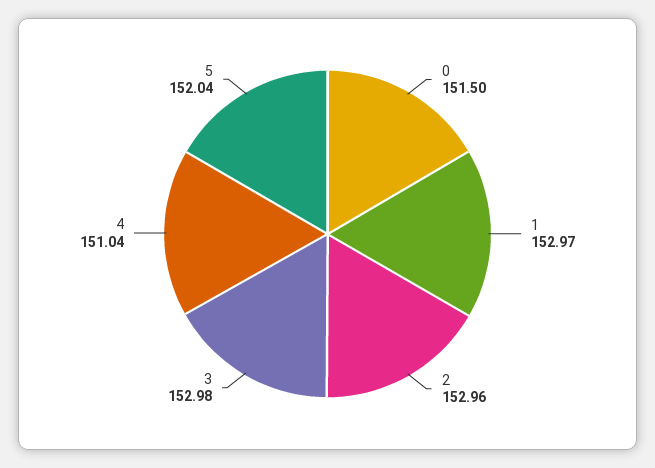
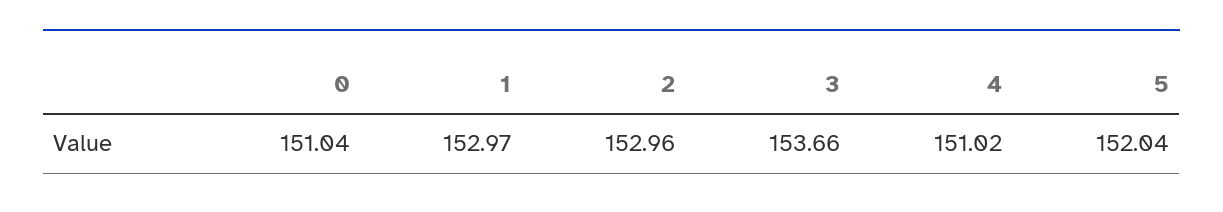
0: 151.5 -> 151.04
3: 152.98 -> 153.66
4: 151.04 -> 151.02

